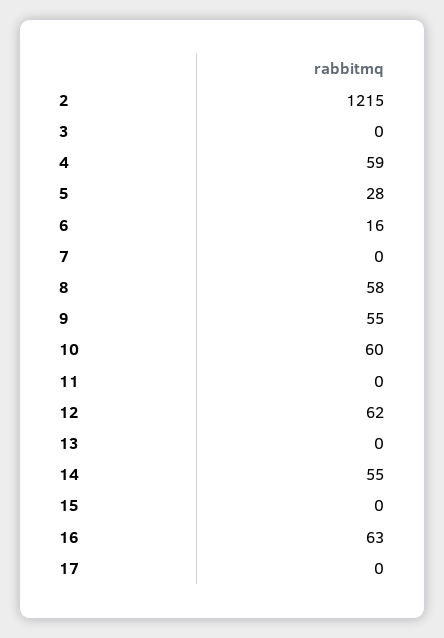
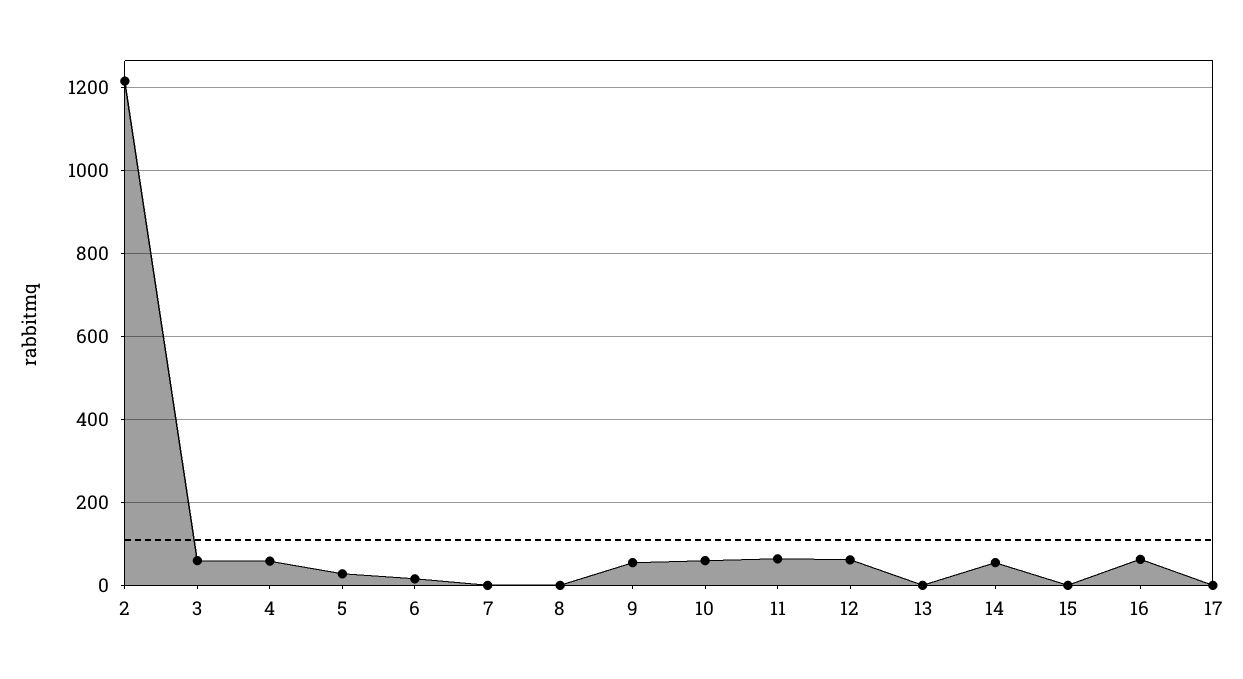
3: 0 -> 60
8: 58 -> 0
11: 0 -> 60

